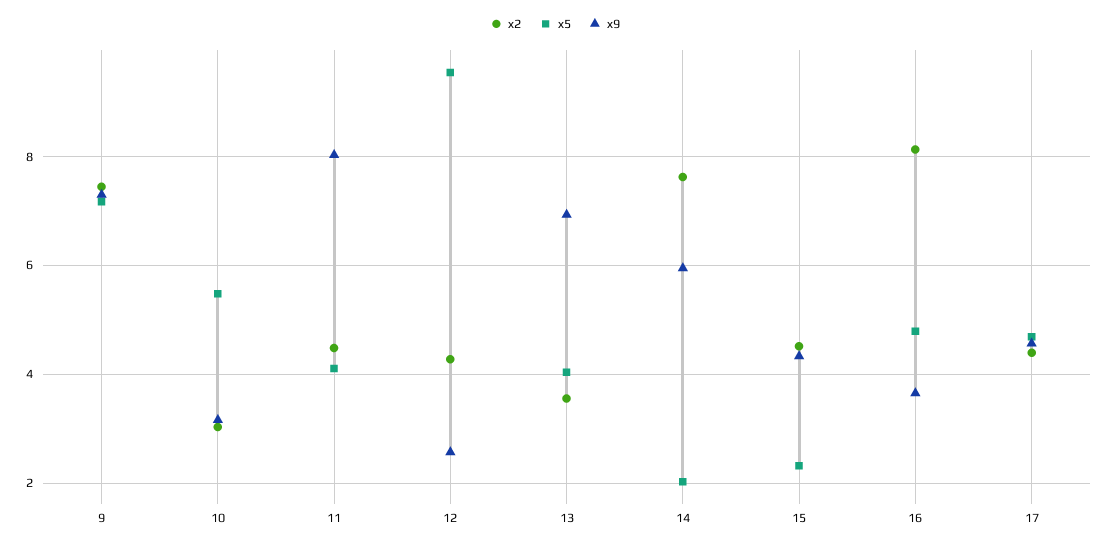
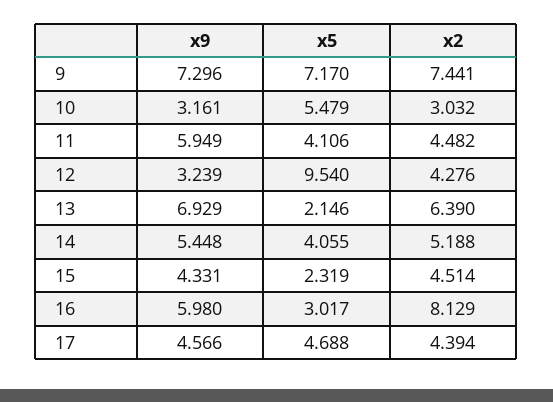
x9, 11: 8 -> 5.949
x9, 12: 2.6 -> 3.239
x2, 13: 3.6 -> 6.39
x5, 13: 4 -> 2.146
x2, 14: 7.6 -> 5.188
x5, 14: 2 -> 4.055
x9, 14: 6 -> 5.448
x5, 16: 4.8 -> 3.017
x9, 16: 3.6 -> 5.98

